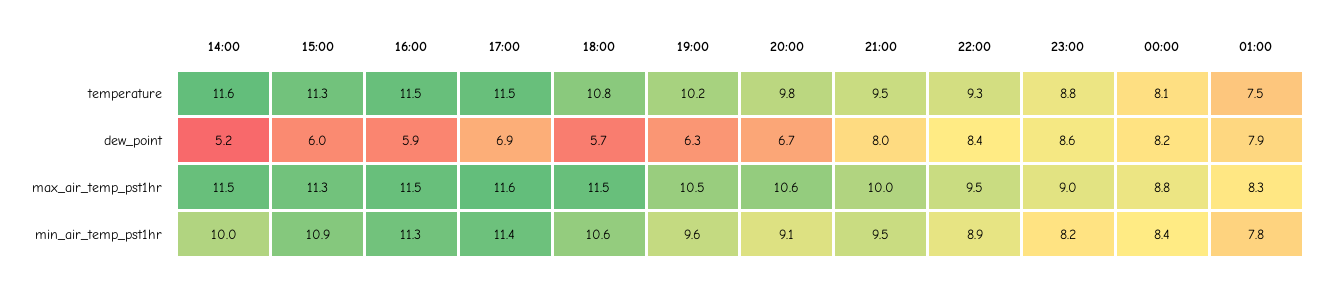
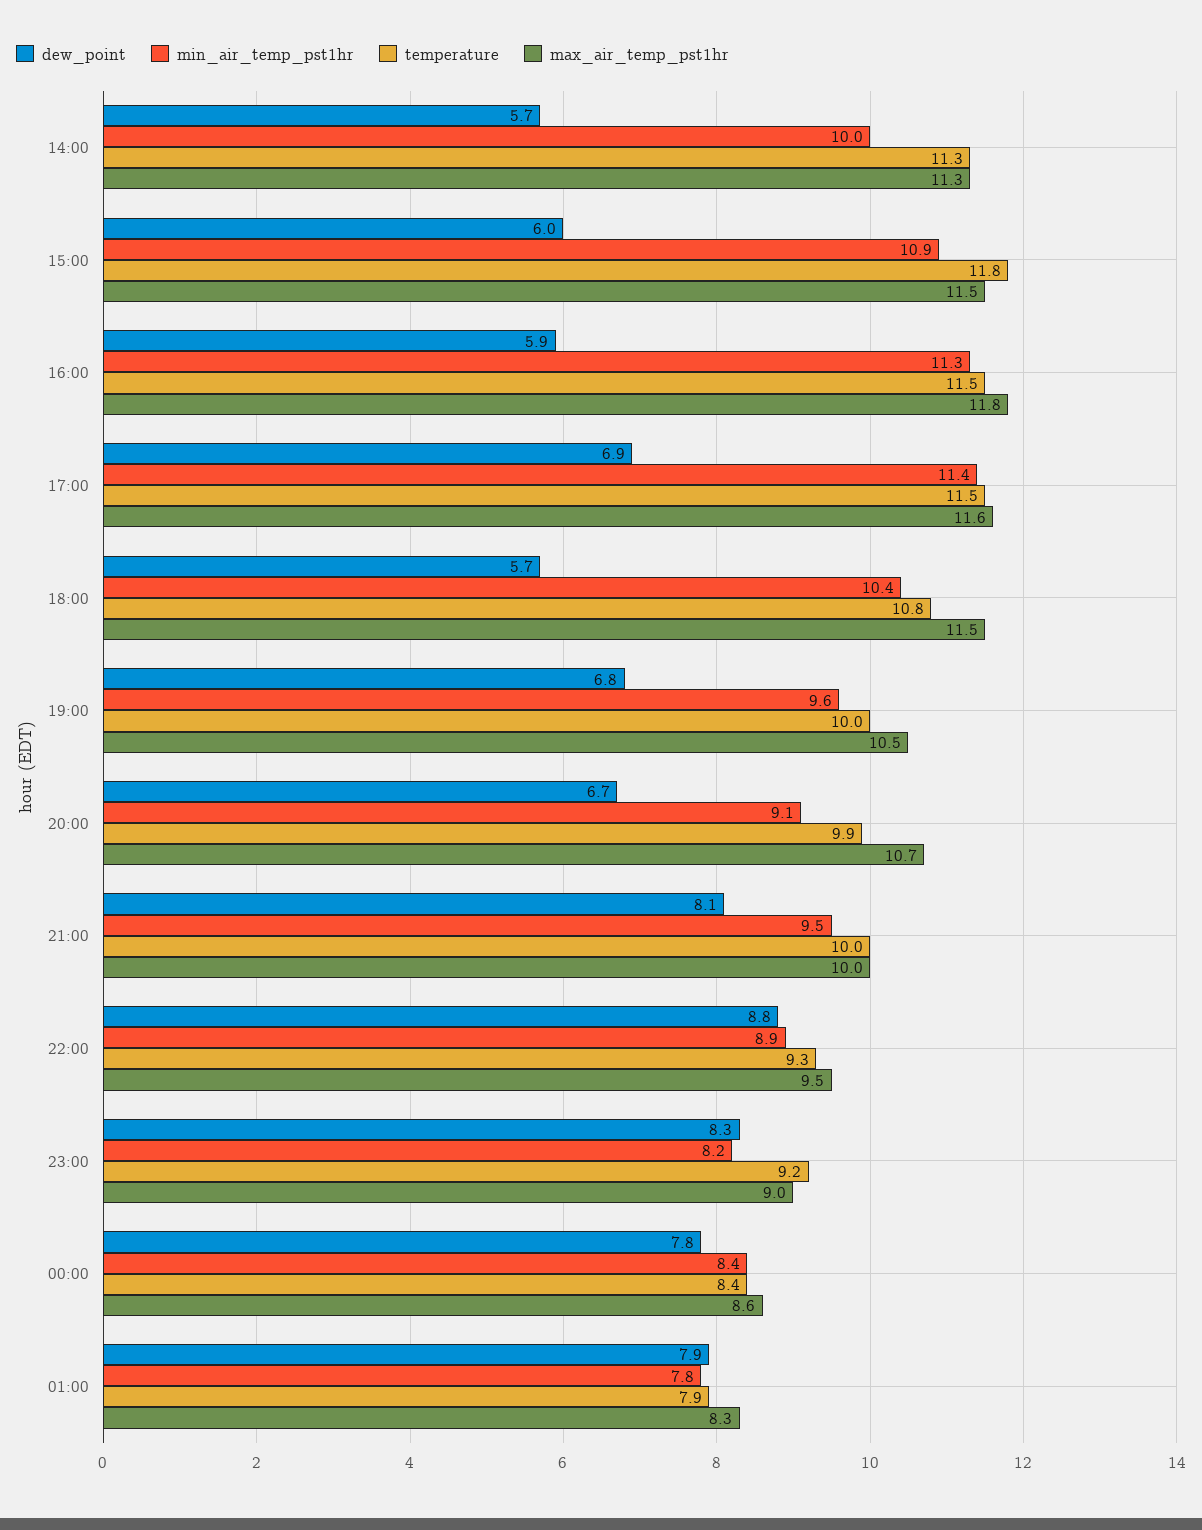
temperature, 14:00: 11.6 -> 11.3
temperature, 15:00: 11.3 -> 11.8
temperature, 19:00: 10.2 -> 10
temperature, 20:00: 9.8 -> 9.9
temperature, 21:00: 9.5 -> 10
temperature, 23:00: 8.8 -> 9.2
temperature, 00:00: 8.1 -> 8.4
temperature, 01:00: 7.5 -> 7.9
dew_point, 14:00: 5.2 -> 5.7
dew_point, 19:00: 6.3 -> 6.8
dew_point, 21:00: 8 -> 8.1
dew_point, 22:00: 8.4 -> 8.8
dew_point, 23:00: 8.6 -> 8.3
dew_point, 00:00: 8.2 -> 7.8
max_air_temp_pst1hr, 14:00: 11.5 -> 11.3
max_air_temp_pst1hr, 15:00: 11.3 -> 11.5
max_air_temp_pst1hr, 16:00: 11.5 -> 11.8
max_air_temp_pst1hr, 20:00: 10.6 -> 10.7
max_air_temp_pst1hr, 00:00: 8.8 -> 8.6
min_air_temp_pst1hr, 18:00: 10.6 -> 10.4

